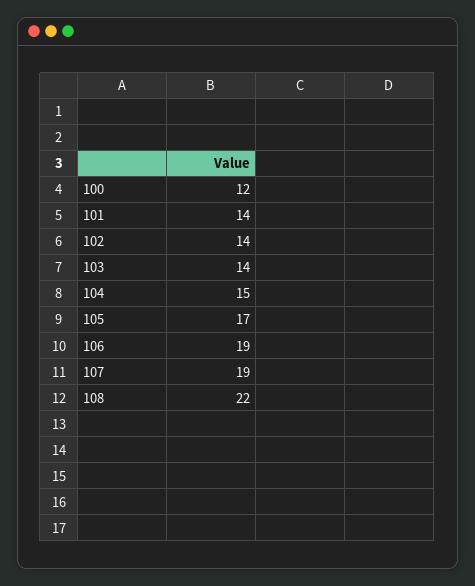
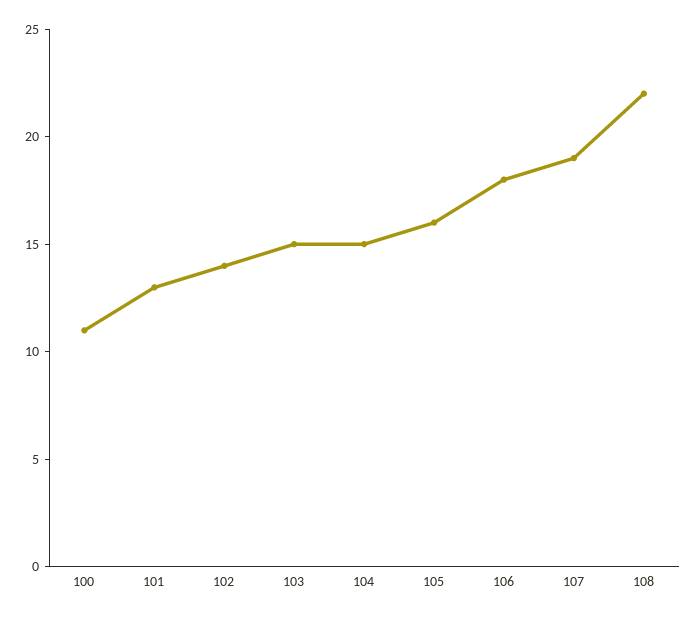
100: 12 -> 11
101: 14 -> 13
103: 14 -> 15
105: 17 -> 16
106: 19 -> 18

